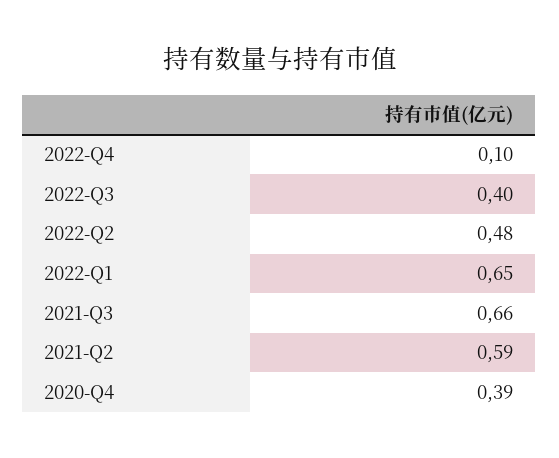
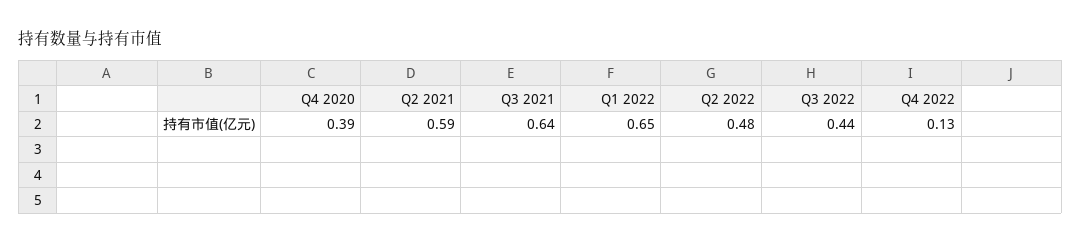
2022-Q4: 0.1 -> 0.13
2022-Q3: 0.4 -> 0.44
2021-Q3: 0.66 -> 0.64

